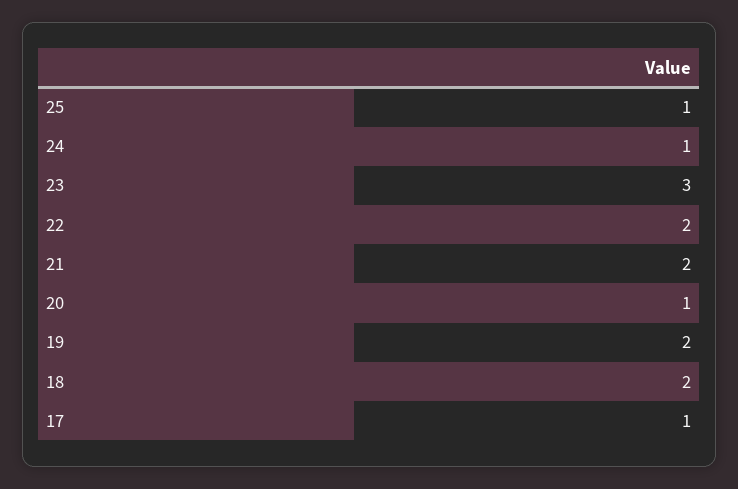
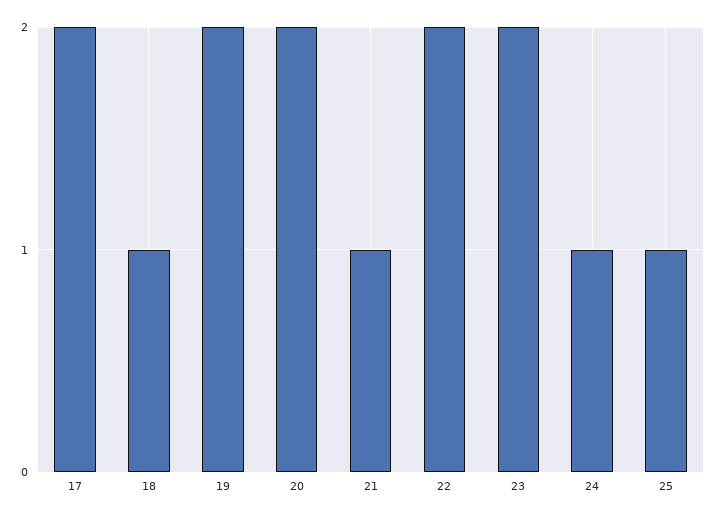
23: 3 -> 2
21: 2 -> 1
20: 1 -> 2
18: 2 -> 1
17: 1 -> 2

